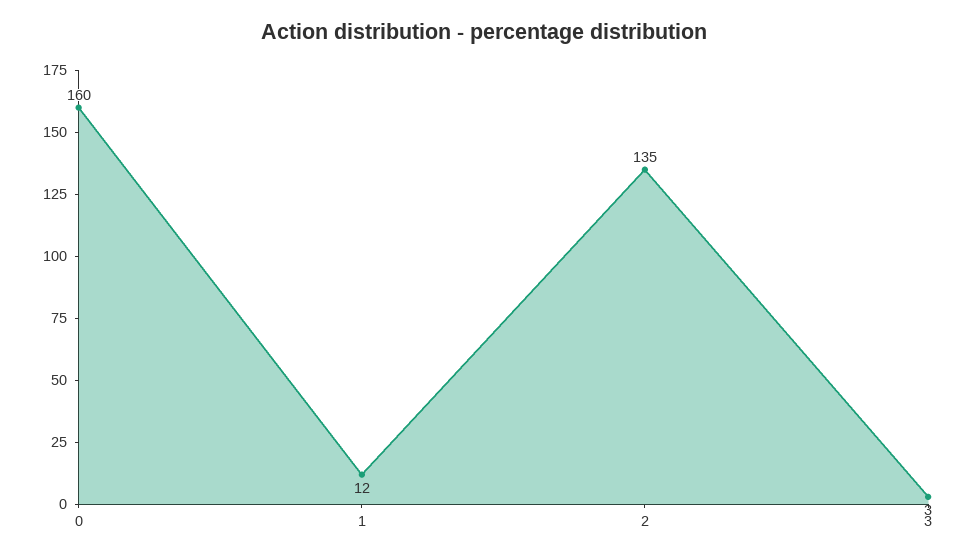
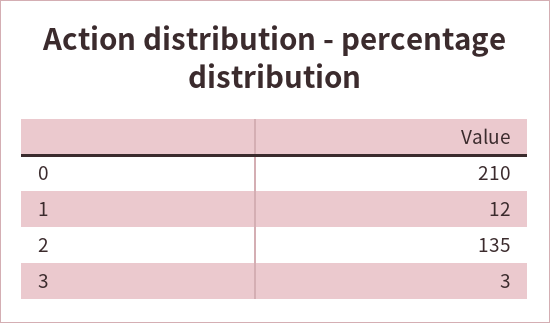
0: 160 -> 210

